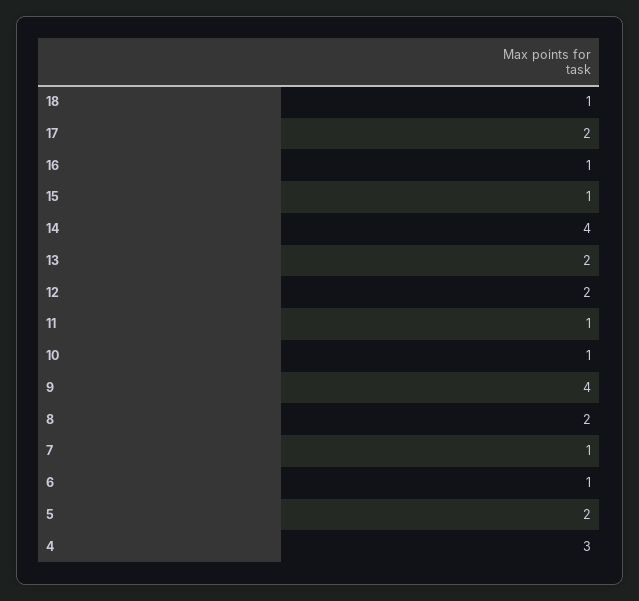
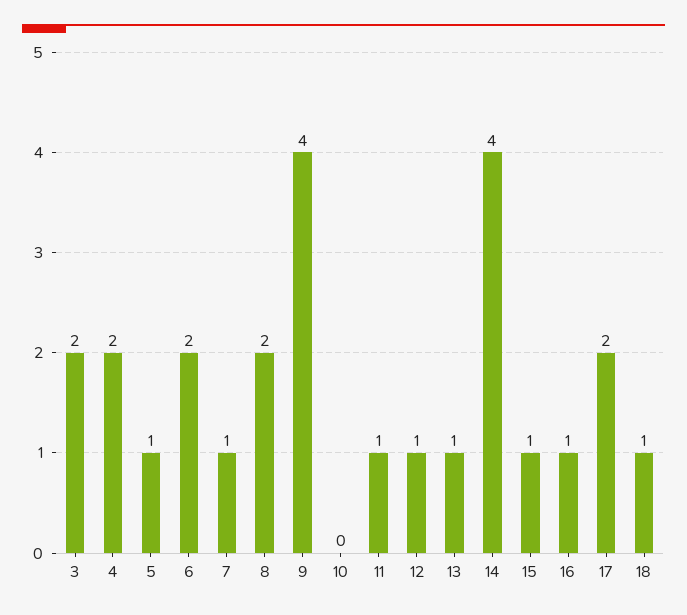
13: 2 -> 1
12: 2 -> 1
10: 1 -> 0
6: 1 -> 2
5: 2 -> 1
4: 3 -> 2
3: none -> 2

